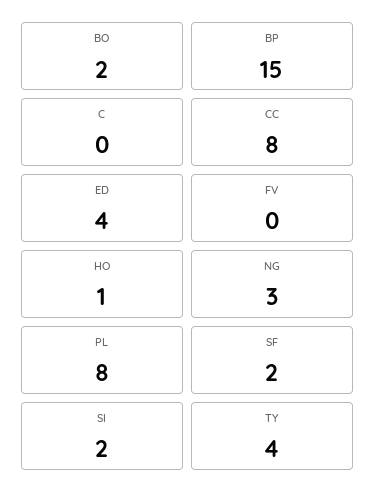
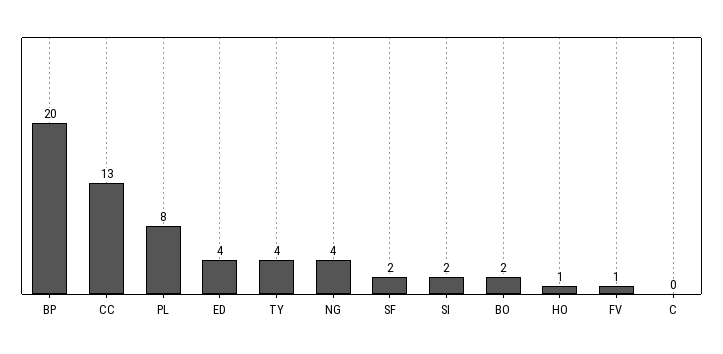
BP: 15 -> 20
CC: 8 -> 13
FV: 0 -> 1
NG: 3 -> 4

